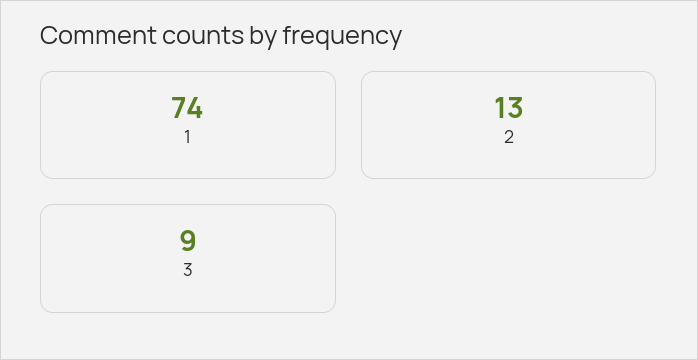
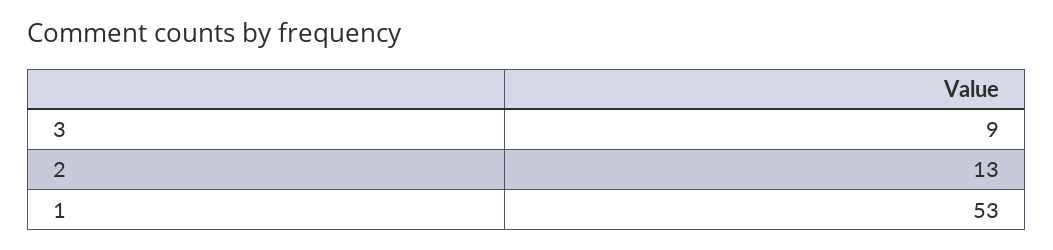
1: 74 -> 53

